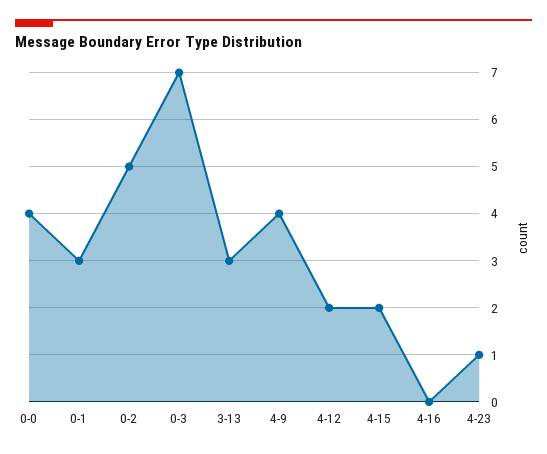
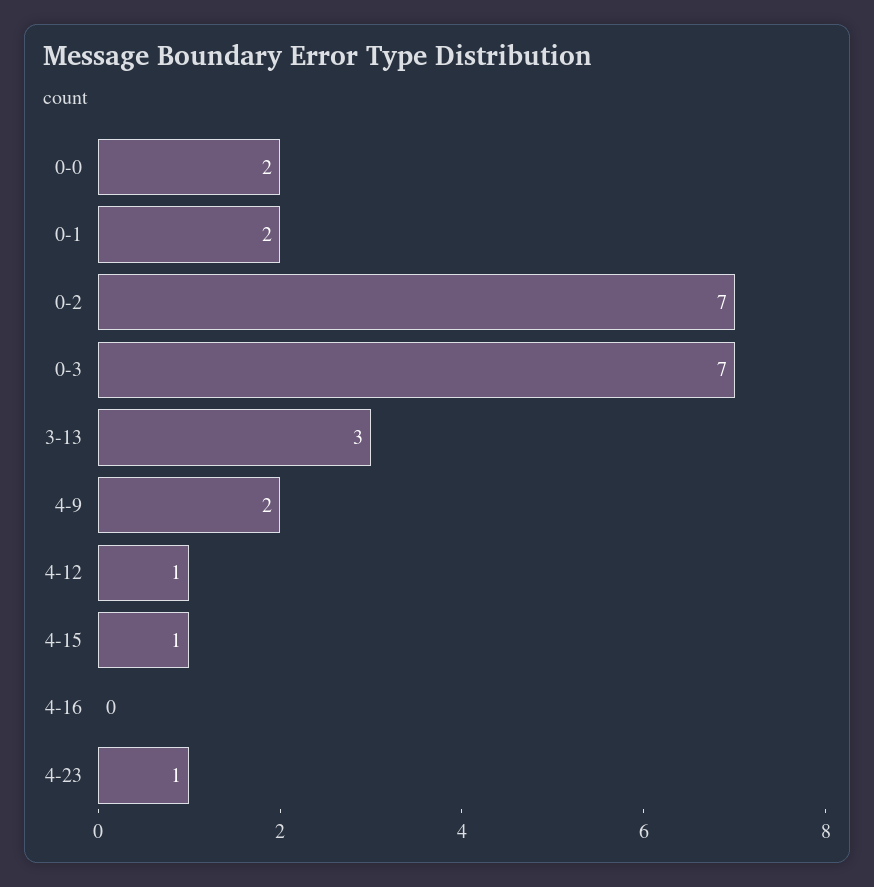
0-0: 4 -> 2
0-1: 3 -> 2
0-2: 5 -> 7
4-9: 4 -> 2
4-12: 2 -> 1
4-15: 2 -> 1

